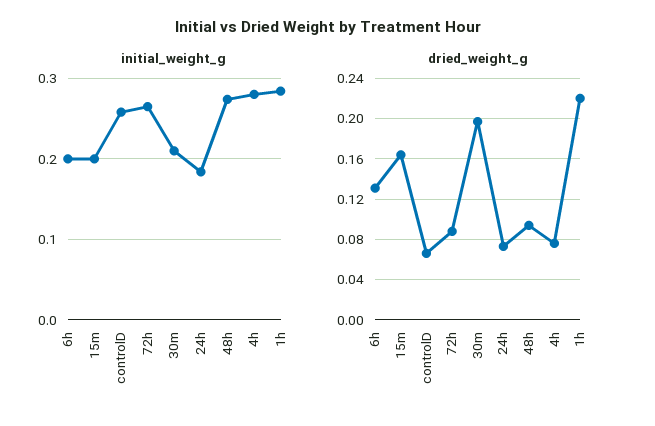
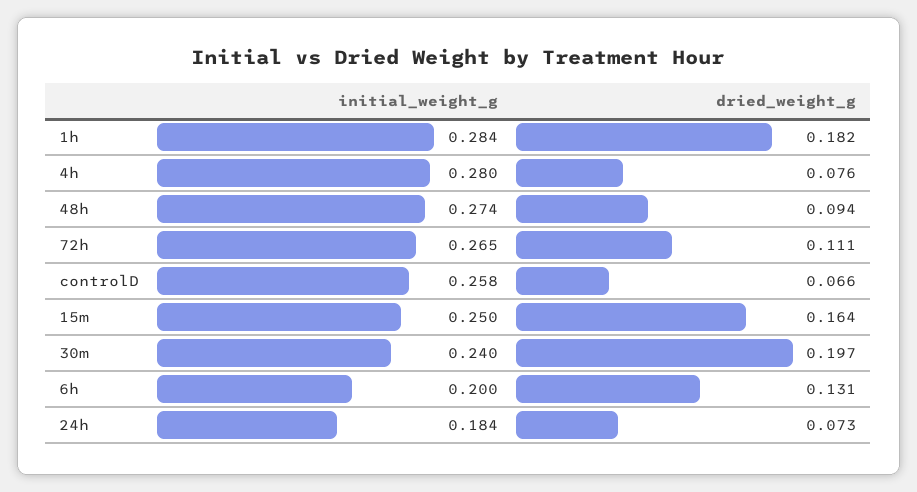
initial_weight_g, 15m: 0.2 -> 0.25
initial_weight_g, 30m: 0.21 -> 0.24
dried_weight_g, 72h: 0.09 -> 0.111
dried_weight_g, 1h: 0.22 -> 0.182

